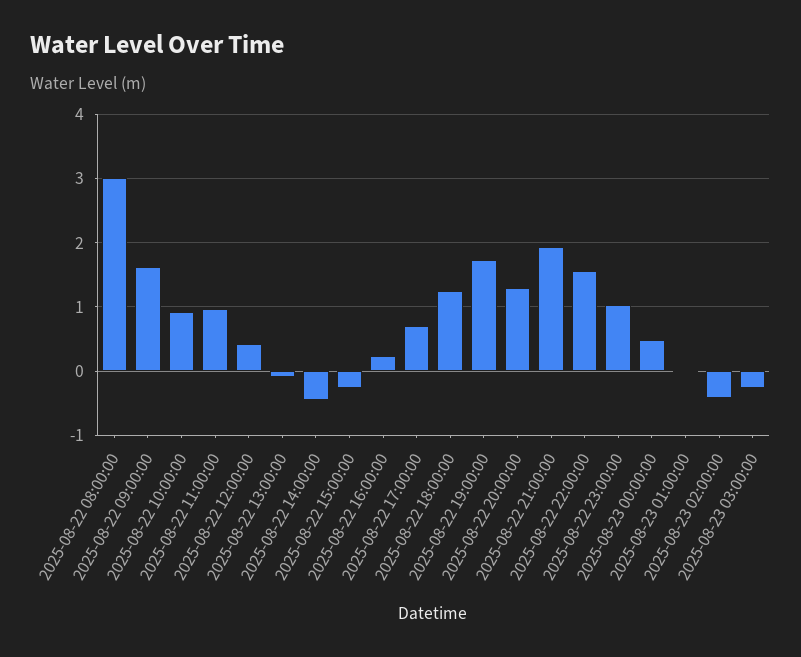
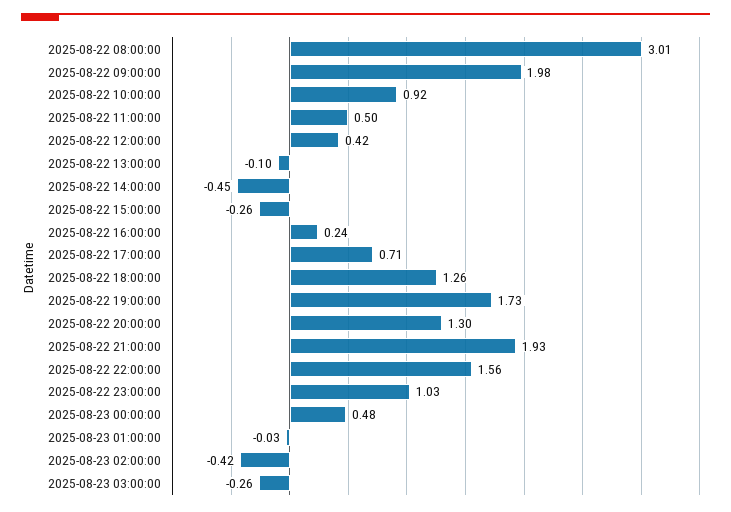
2025-08-22 09:00:00: 1.6 -> 1.98
2025-08-22 11:00:00: 1 -> 0.5

